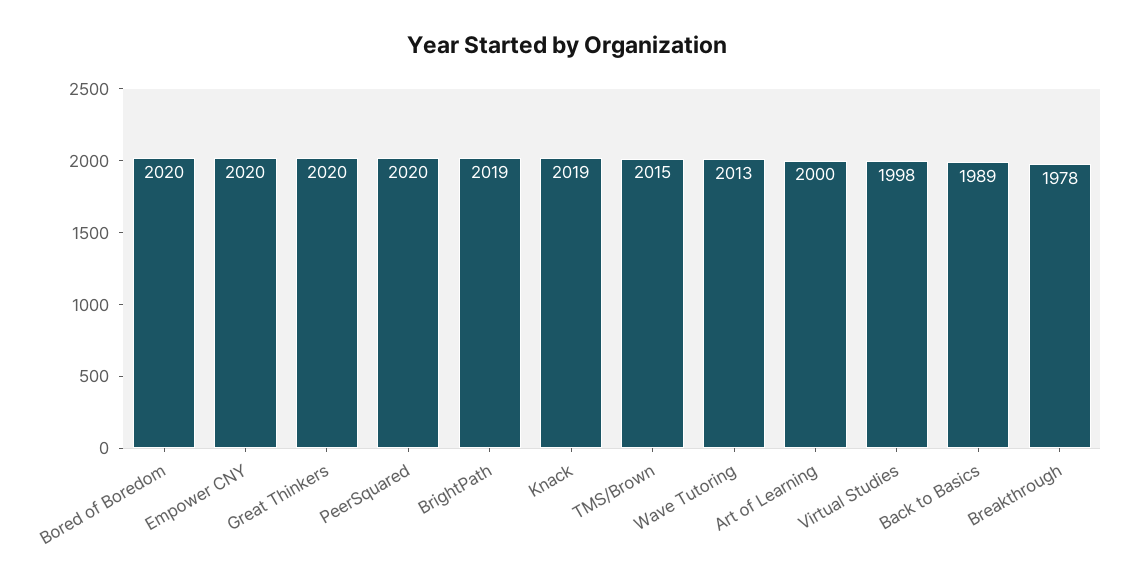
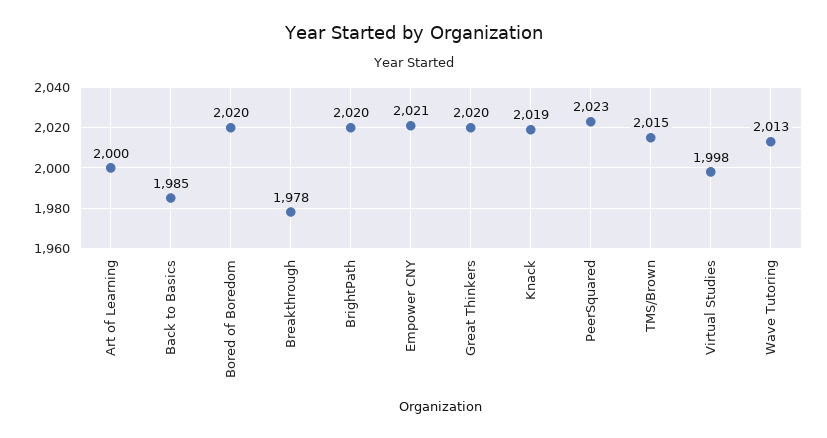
Empower CNY: 2020 -> 2021
PeerSquared: 2020 -> 2023
BrightPath: 2019 -> 2020
Back to Basics: 1989 -> 1985

